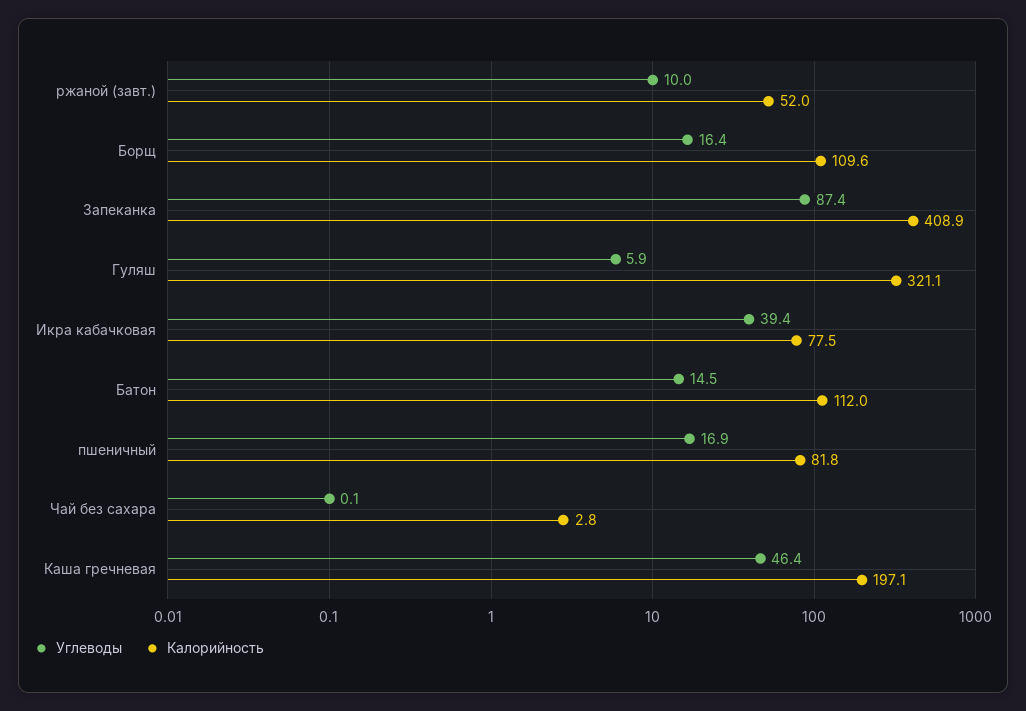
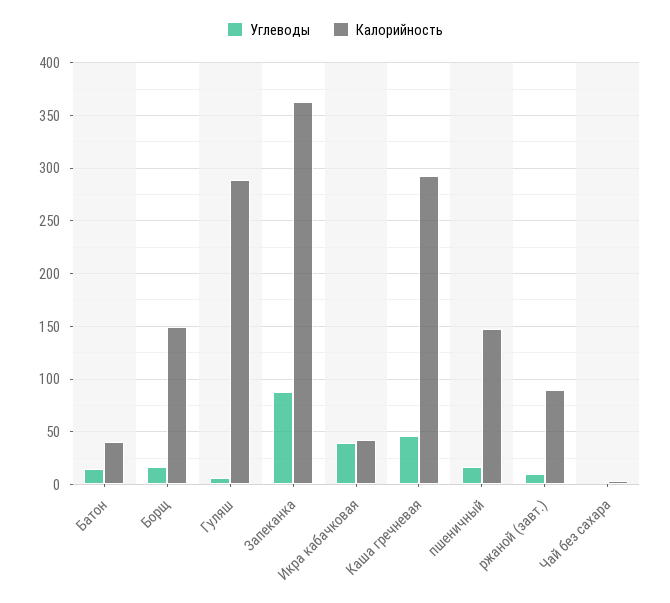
Калорийность, ржаной (завт.): 52 -> 90
Калорийность, Борщ: 109.6 -> 150
Калорийность, Запеканка: 408.9 -> 360
Калорийность, Гуляш: 321.1 -> 290
Калорийность, Икра кабачковая: 77.5 -> 40
Калорийность, Батон: 112 -> 40
Калорийность, пшеничный: 81.8 -> 150
Калорийность, Каша гречневая: 197.1 -> 290

